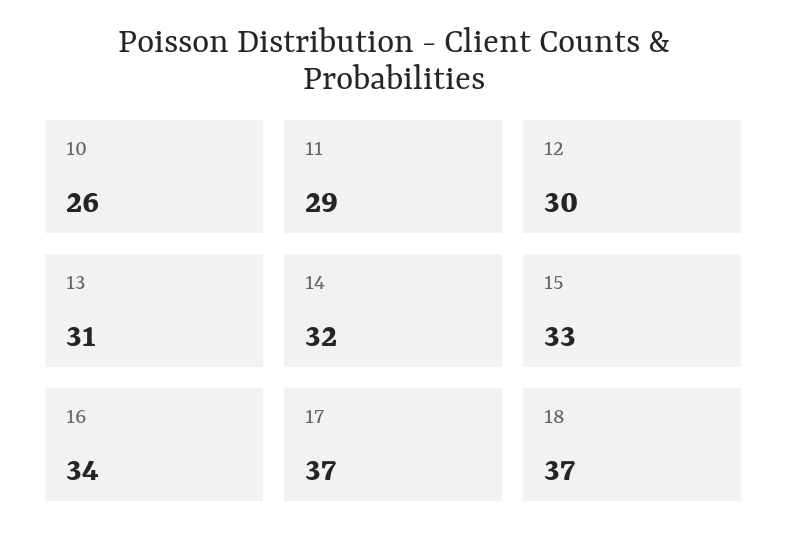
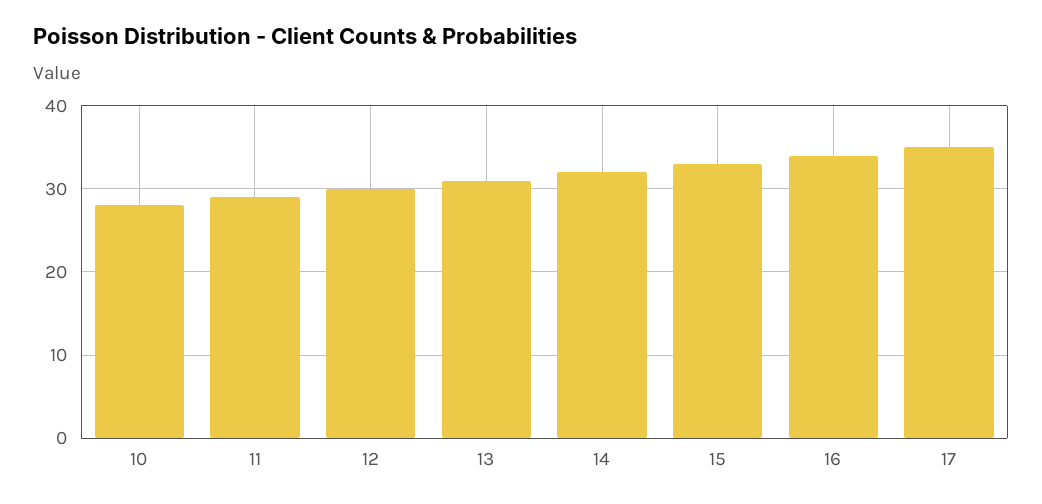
10: 26 -> 28
17: 37 -> 35
18: 37 -> none

